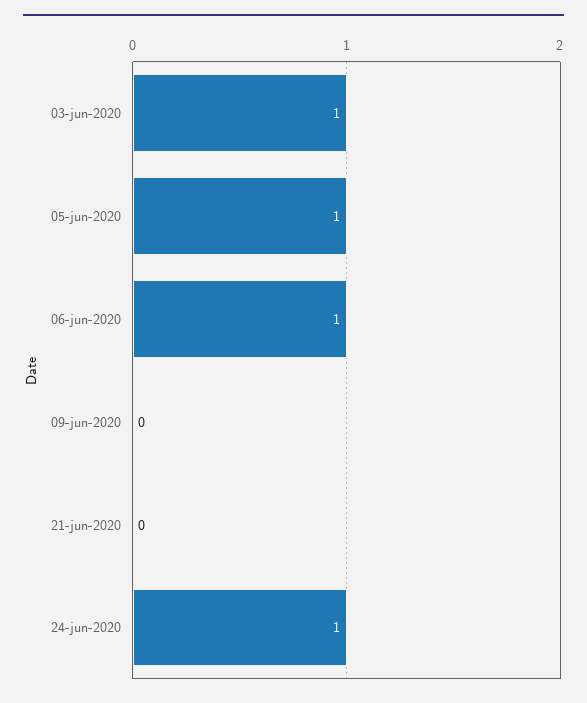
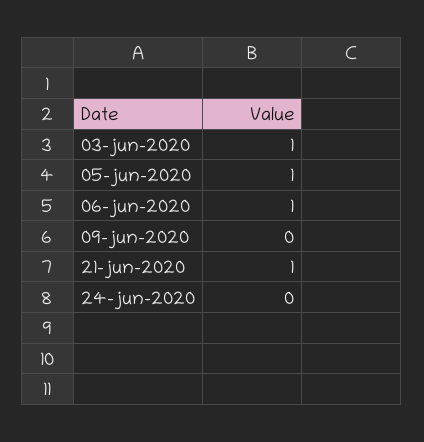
21-jun-2020: 0 -> 1
24-jun-2020: 1 -> 0

